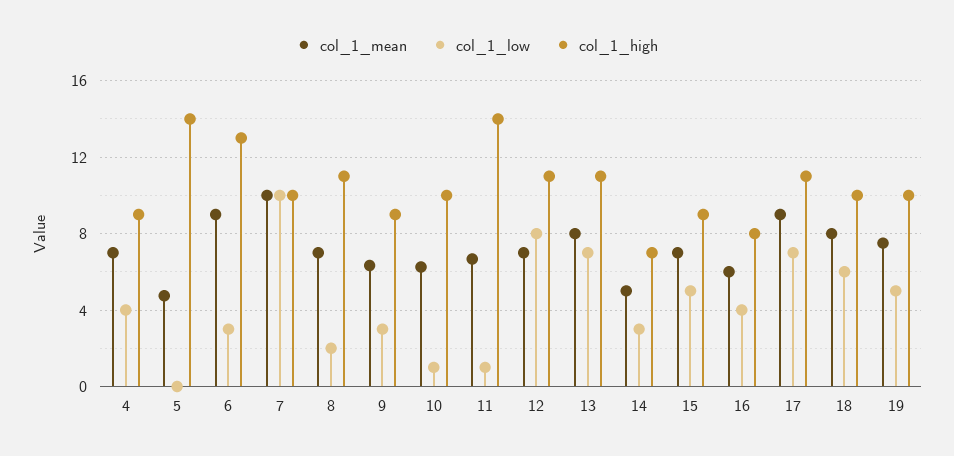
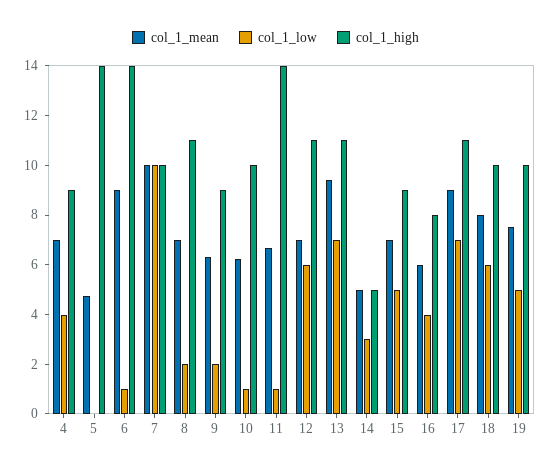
col_1_low, 6: 3 -> 1
col_1_high, 6: 13 -> 14
col_1_low, 9: 3 -> 2
col_1_low, 12: 8 -> 6
col_1_mean, 13: 8 -> 9.5
col_1_high, 14: 7 -> 5

